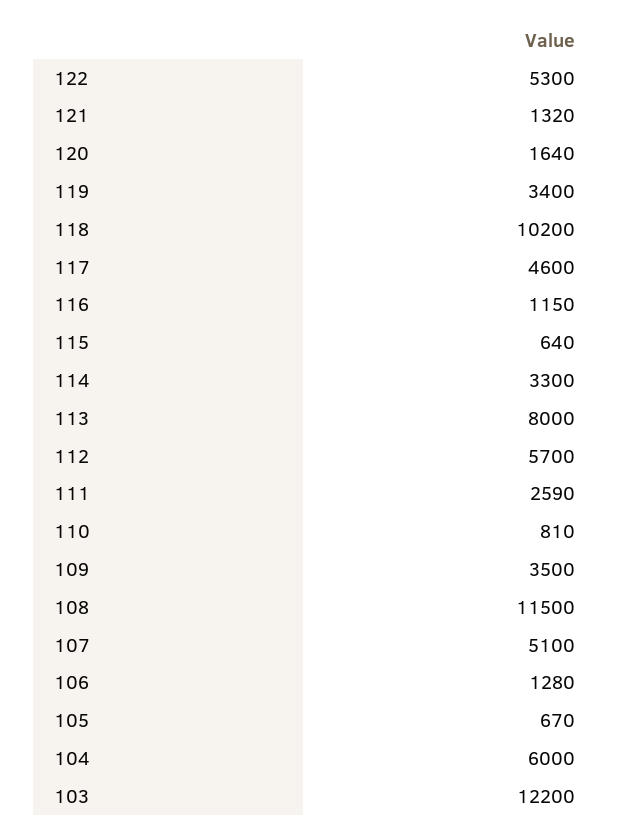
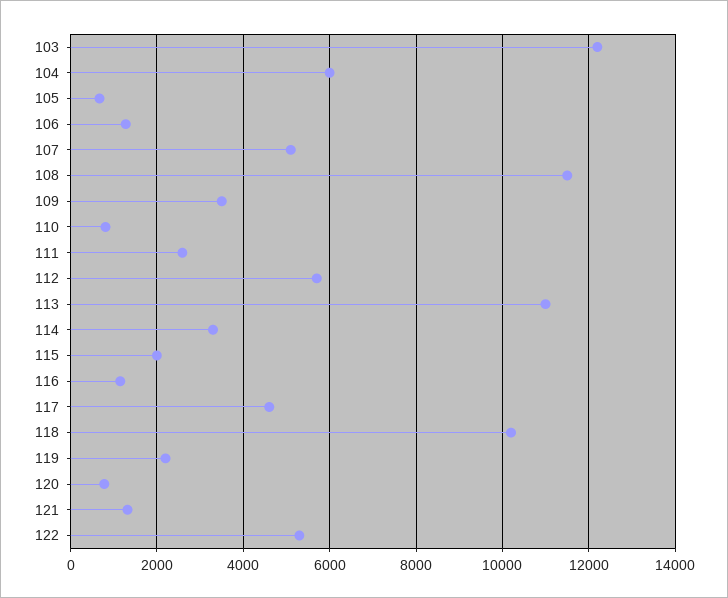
120: 1640 -> 800
119: 3400 -> 2200
115: 640 -> 2000
113: 8000 -> 11000

